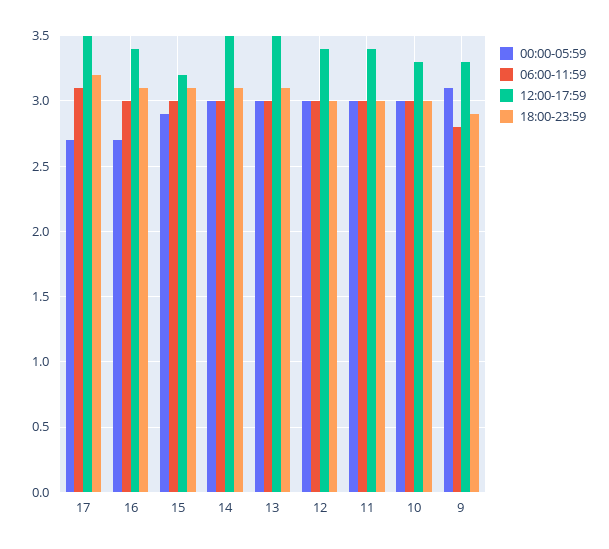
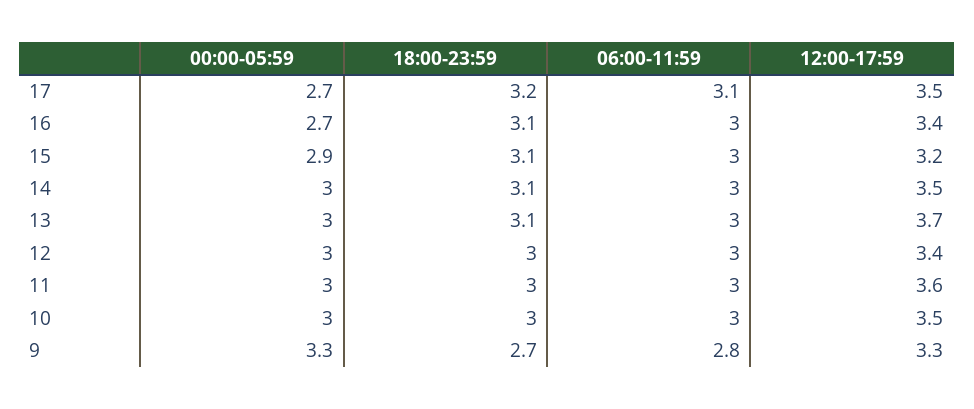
12:00-17:59, 13: 3.5 -> 3.7
12:00-17:59, 11: 3.4 -> 3.6
12:00-17:59, 10: 3.3 -> 3.5
00:00-05:59, 9: 3.1 -> 3.3
18:00-23:59, 9: 2.9 -> 2.7

